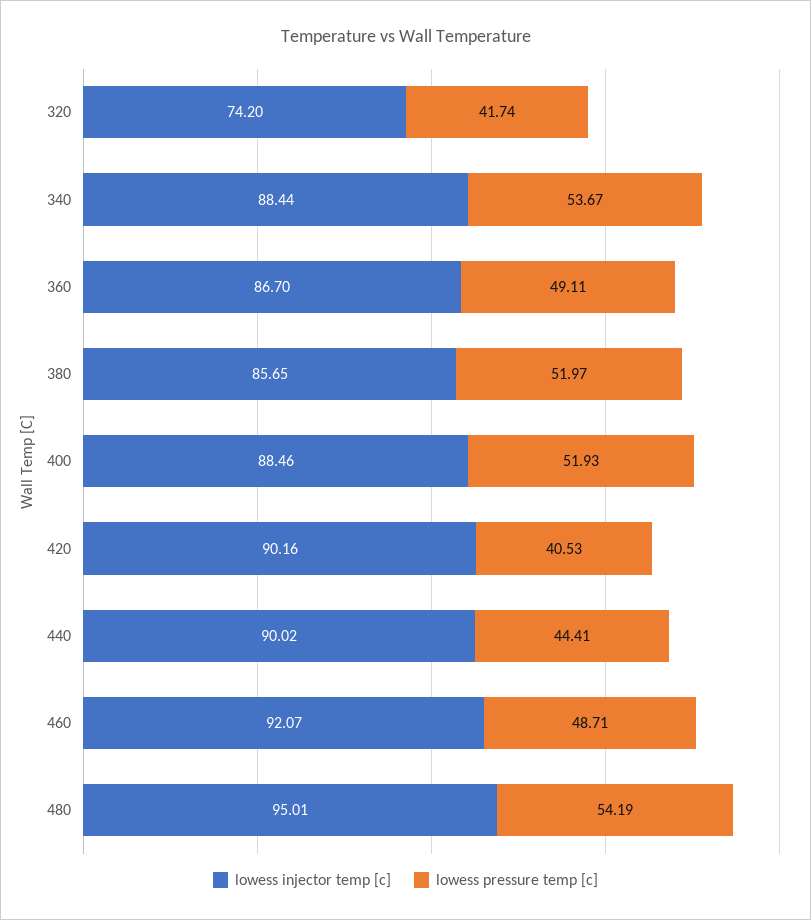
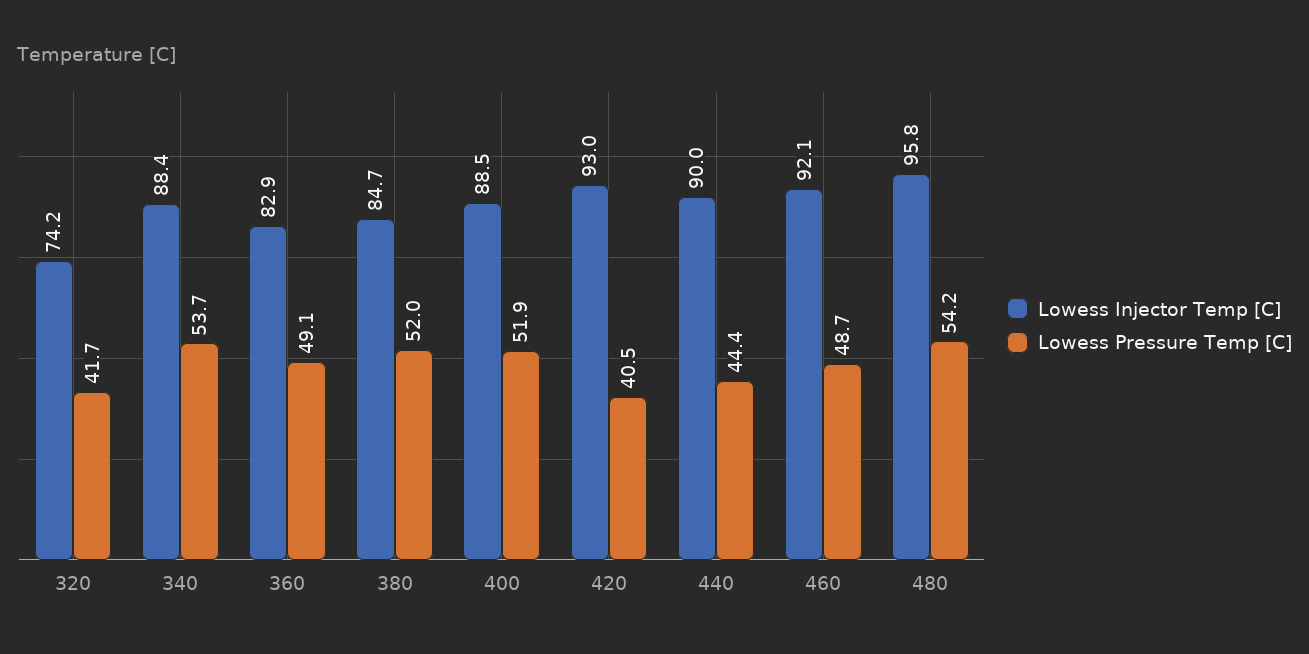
lowess injector temp [c], 360: 86.7 -> 82.9
lowess injector temp [c], 380: 85.65 -> 84.7
lowess injector temp [c], 420: 90.16 -> 93
lowess injector temp [c], 480: 95.01 -> 95.8

